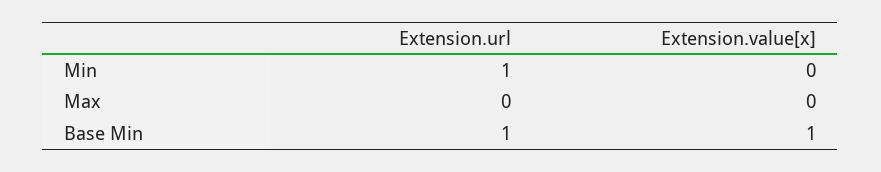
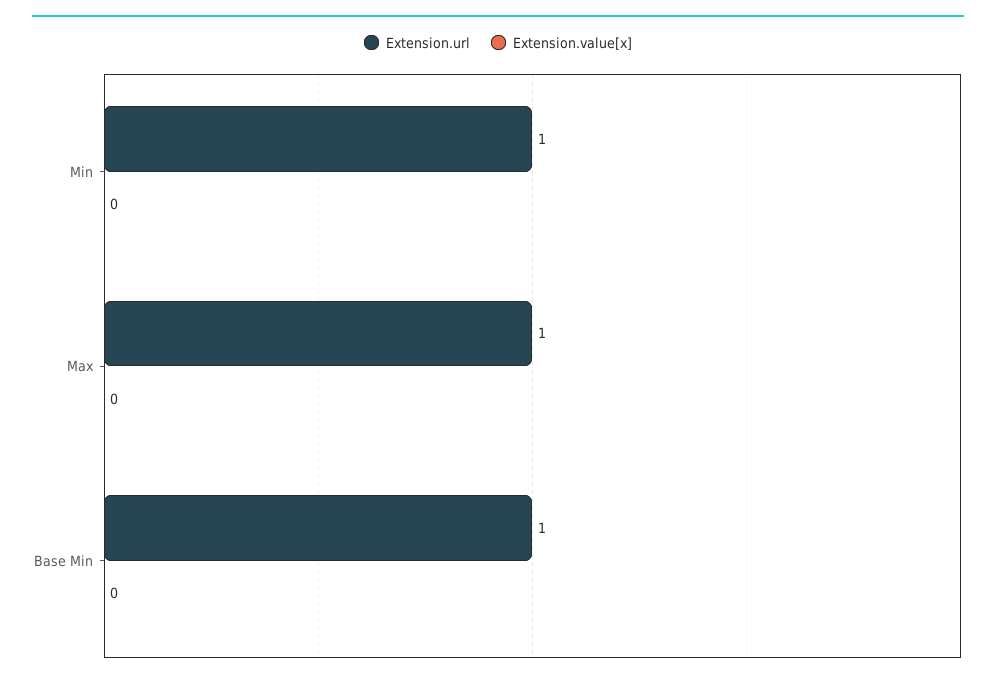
Extension.url, Max: 0 -> 1
Extension.value[x], Base Min: 1 -> 0

